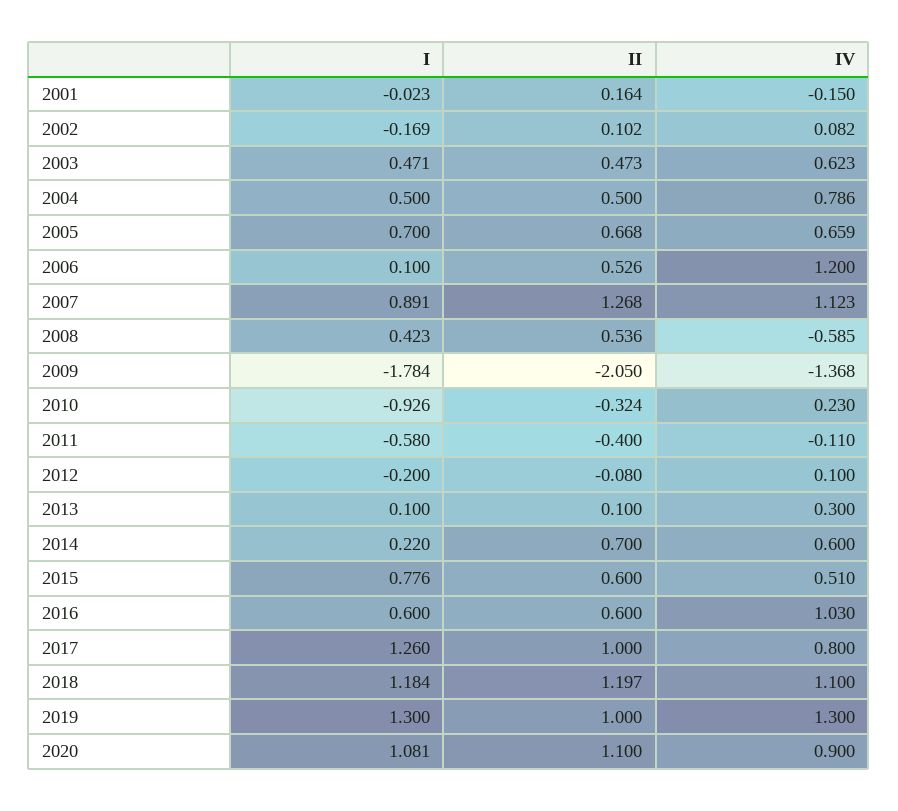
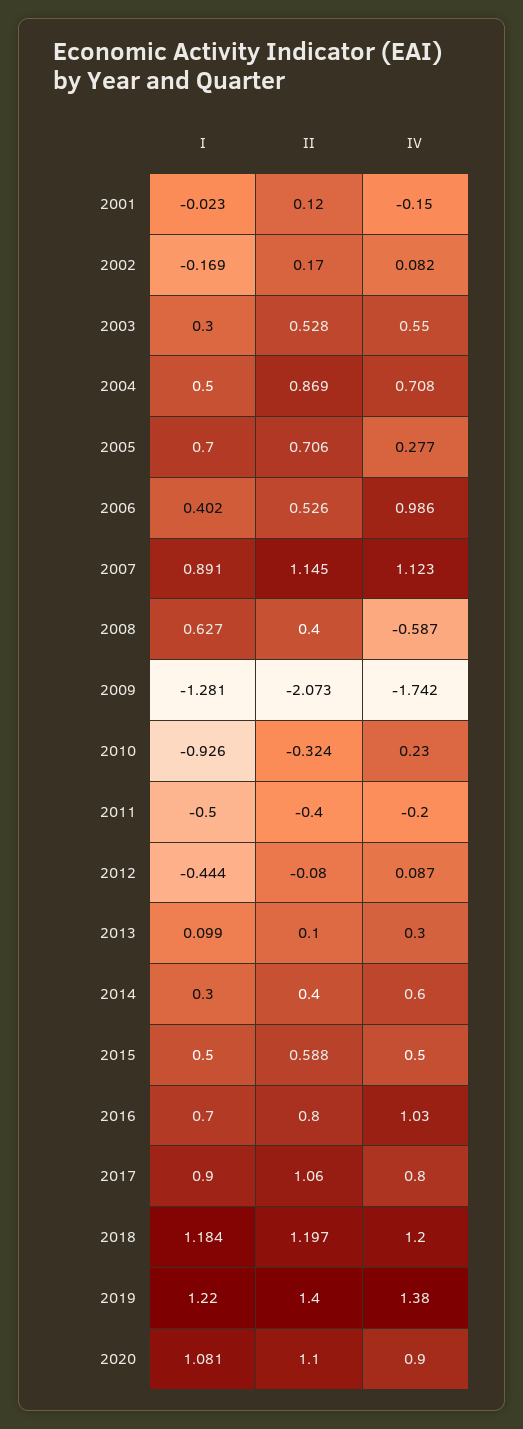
II, 2001: 0.164 -> 0.12
II, 2002: 0.102 -> 0.17
I, 2003: 0.471 -> 0.3
II, 2003: 0.473 -> 0.528
IV, 2003: 0.623 -> 0.55
II, 2004: 0.5 -> 0.869
IV, 2004: 0.786 -> 0.708
II, 2005: 0.668 -> 0.706
IV, 2005: 0.659 -> 0.277
I, 2006: 0.1 -> 0.402
IV, 2006: 1.2 -> 0.986
II, 2007: 1.268 -> 1.145
I, 2008: 0.423 -> 0.627
II, 2008: 0.536 -> 0.4
IV, 2008: -0.585 -> -0.587
I, 2009: -1.784 -> -1.281
II, 2009: -2.05 -> -2.073
IV, 2009: -1.368 -> -1.742
I, 2011: -0.58 -> -0.5
IV, 2011: -0.11 -> -0.2
I, 2012: -0.2 -> -0.444
IV, 2012: 0.1 -> 0.087
I, 2013: 0.1 -> 0.099
I, 2014: 0.22 -> 0.3
II, 2014: 0.7 -> 0.4
I, 2015: 0.776 -> 0.5
II, 2015: 0.6 -> 0.588
IV, 2015: 0.51 -> 0.5
I, 2016: 0.6 -> 0.7
II, 2016: 0.6 -> 0.8
I, 2017: 1.26 -> 0.9
II, 2017: 1 -> 1.06
IV, 2018: 1.1 -> 1.2
I, 2019: 1.3 -> 1.22
II, 2019: 1 -> 1.4
IV, 2019: 1.3 -> 1.38

